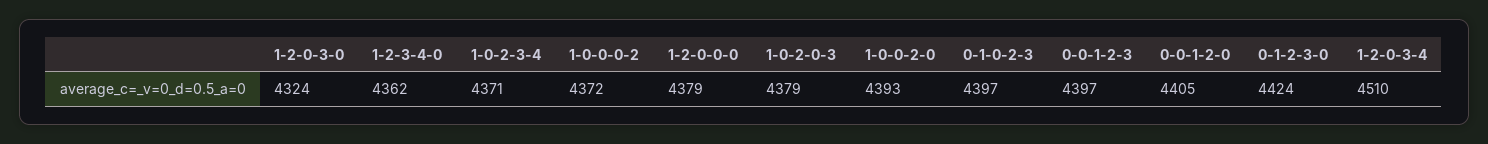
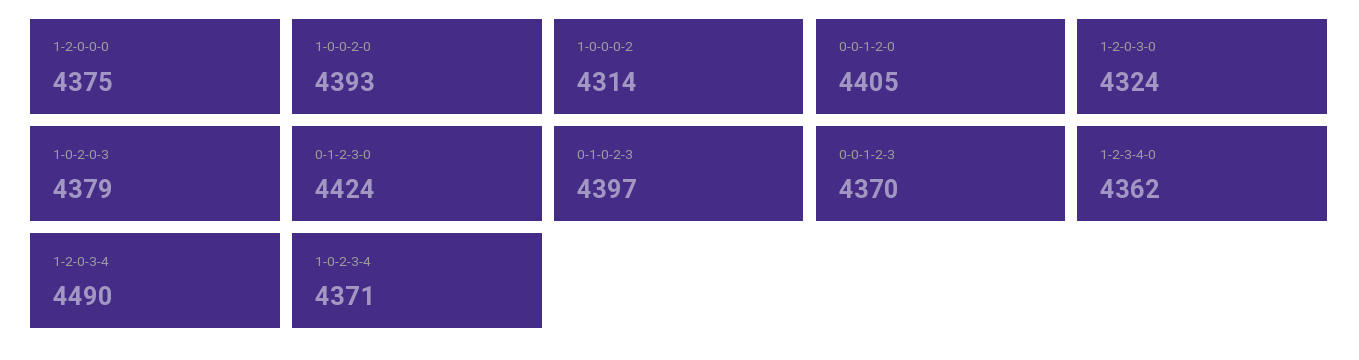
1-0-0-0-2: 4372 -> 4314
1-2-0-0-0: 4379 -> 4375
0-0-1-2-3: 4397 -> 4370
1-2-0-3-4: 4510 -> 4490

